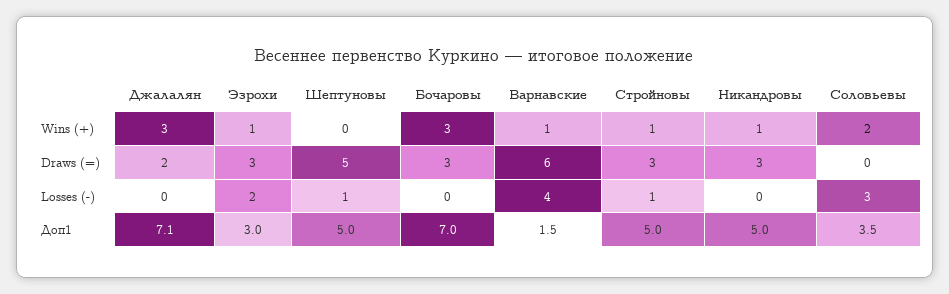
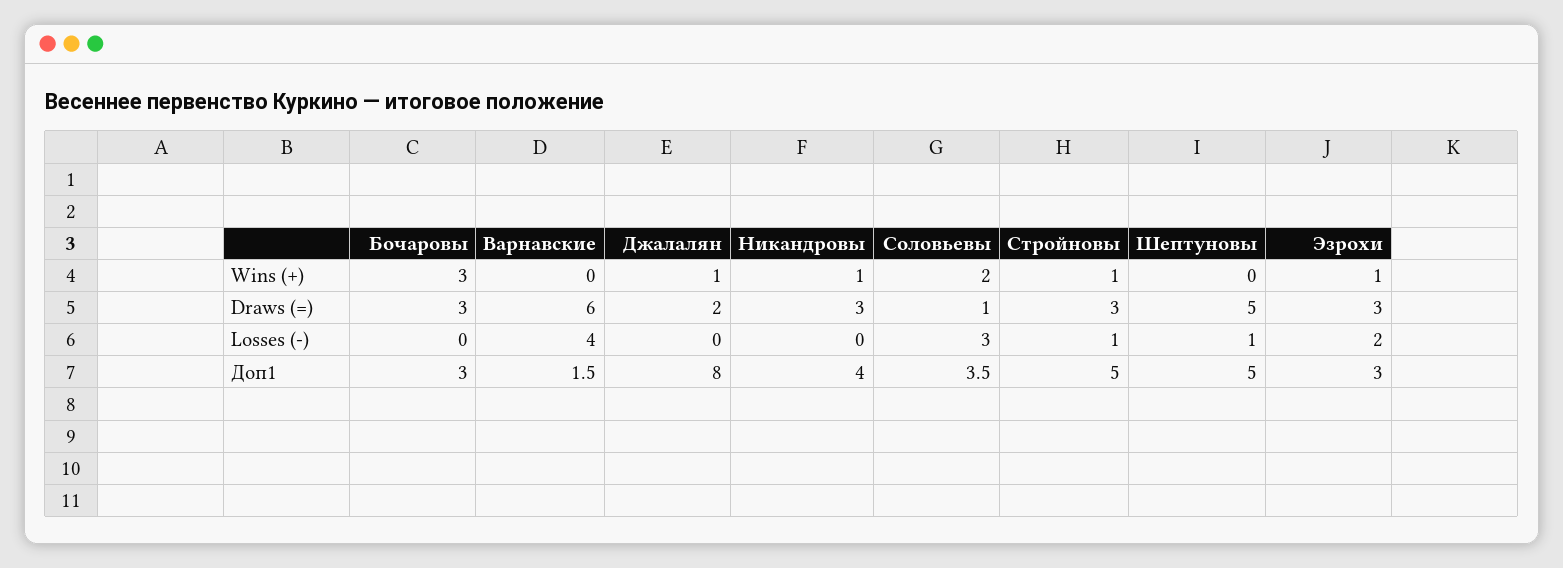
Джалалян, Wins (+): 3 -> 1
Варнавские, Wins (+): 1 -> 0
Соловьевы, Draws (=): 0 -> 1
Джалалян, Доп1: 7.1 -> 8
Бочаровы, Доп1: 7 -> 3
Никандровы, Доп1: 5 -> 4

